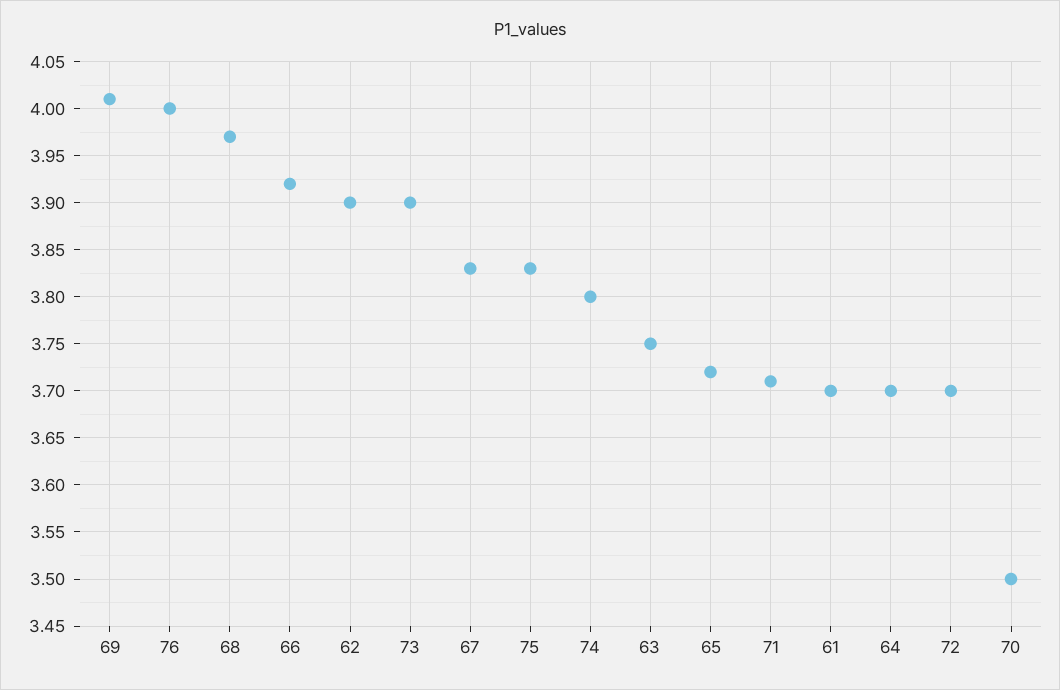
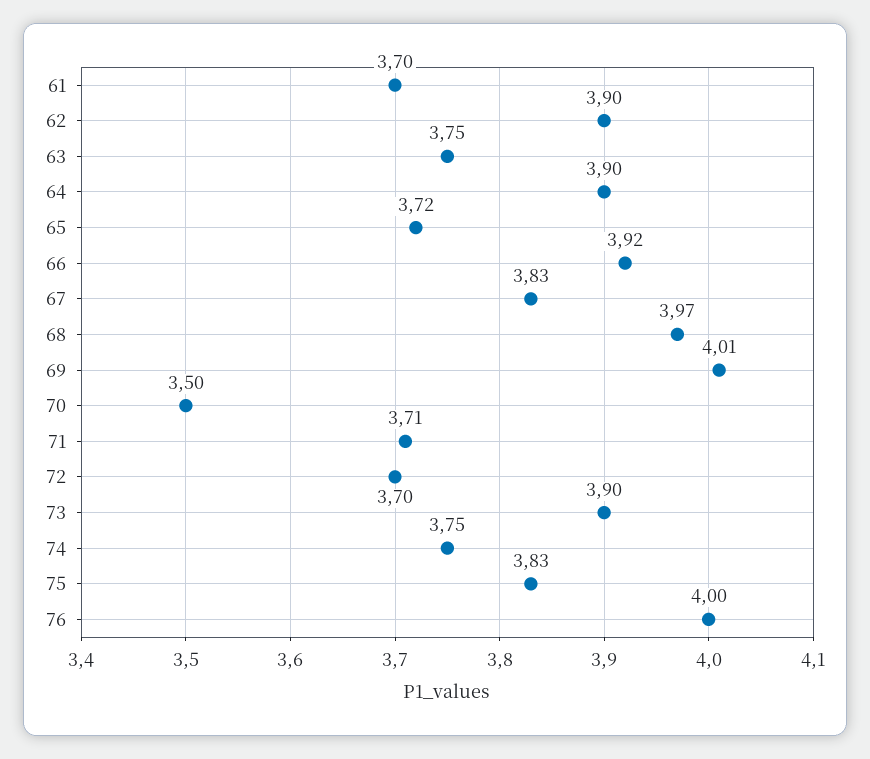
74: 3.8 -> 3.75
64: 3.7 -> 3.9

